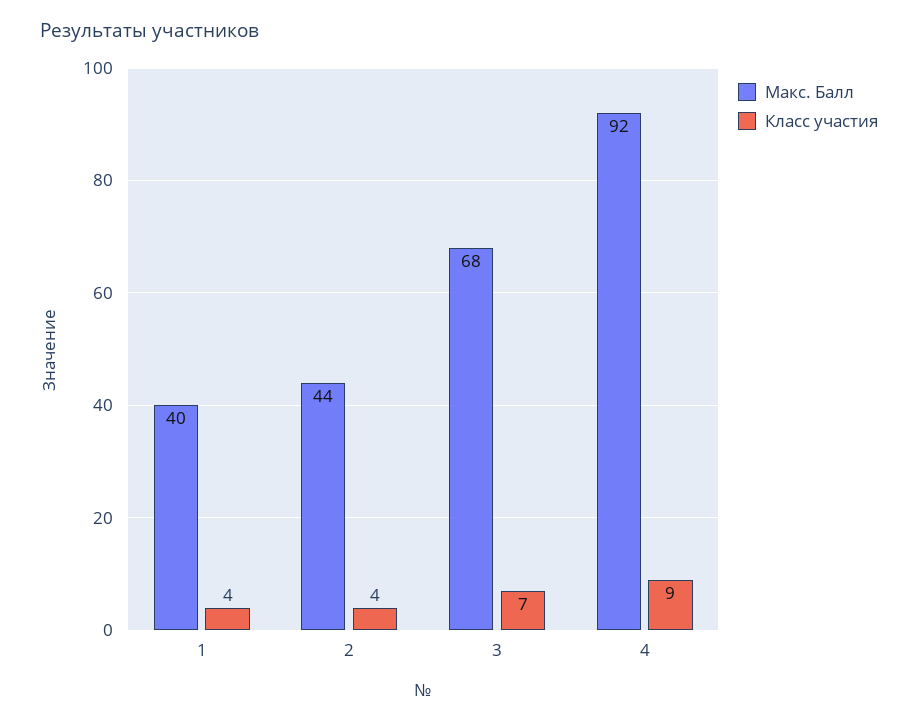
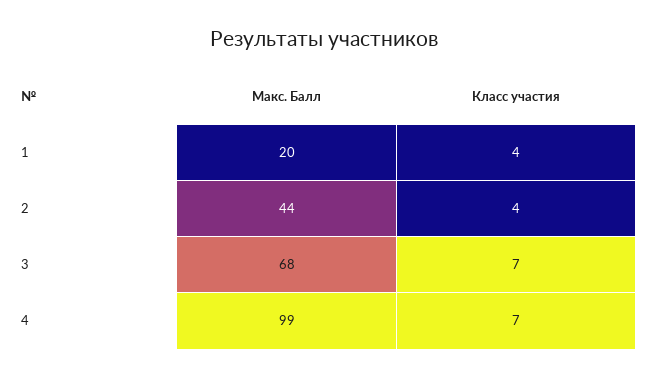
Макс. Балл, 1: 40 -> 20
Макс. Балл, 4: 92 -> 99
Класс участия, 4: 9 -> 7

